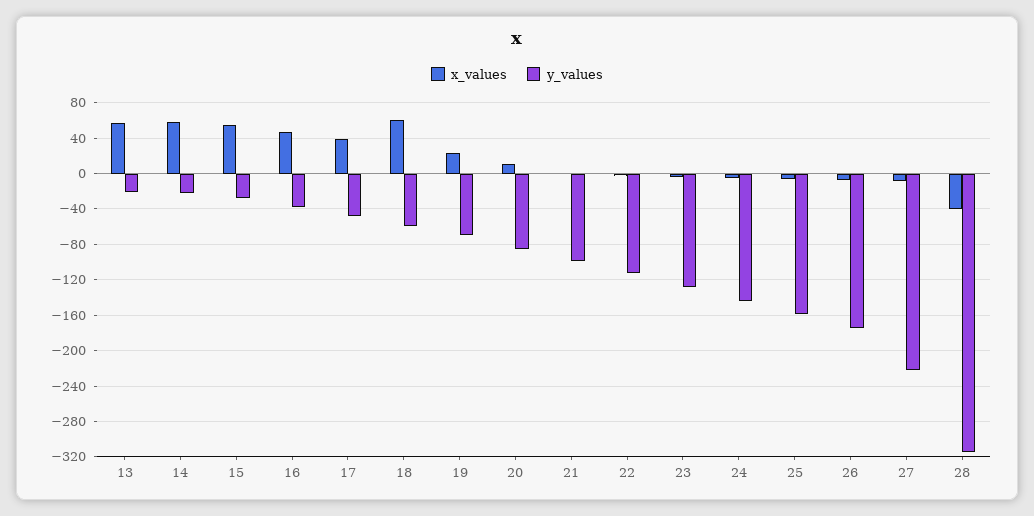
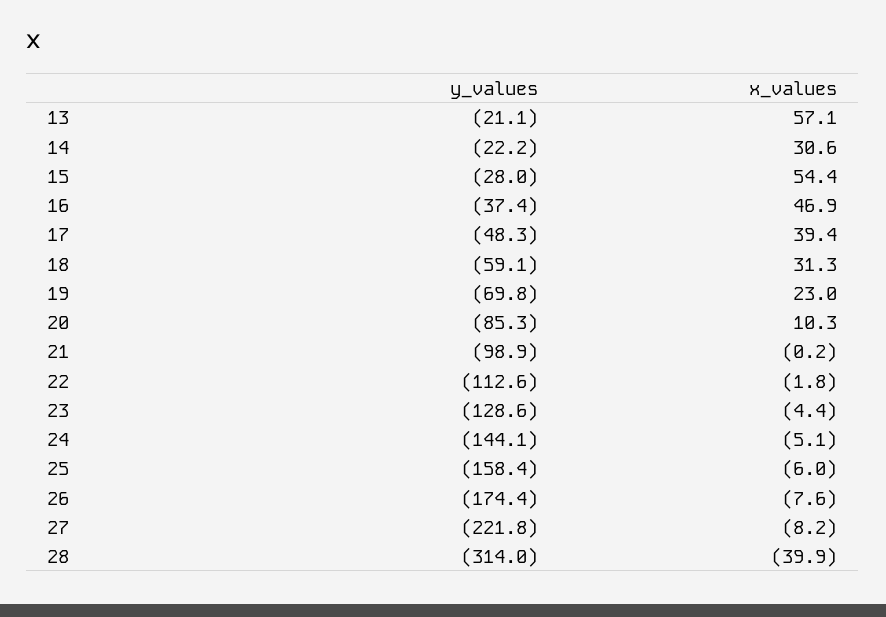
x_values, 14: 60 -> 30.6
x_values, 18: 60 -> 31.3

